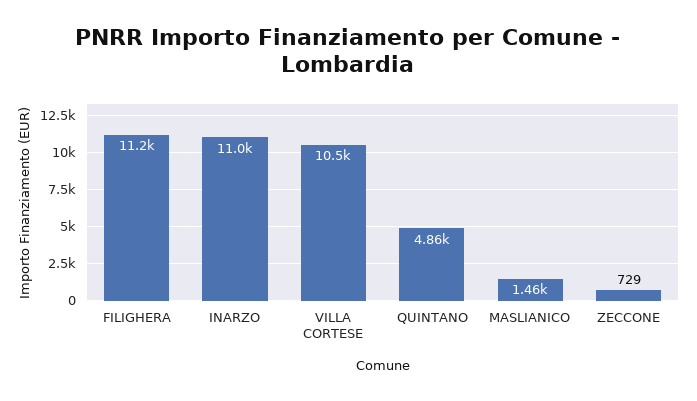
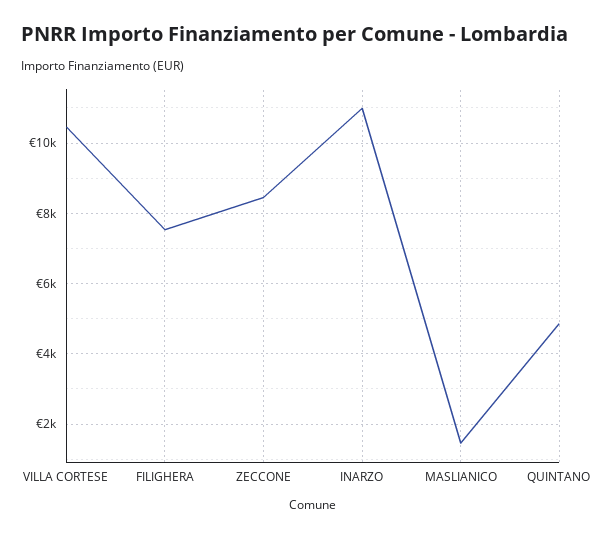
FILIGHERA: 11200 -> 7600
ZECCONE: 729 -> 8400

